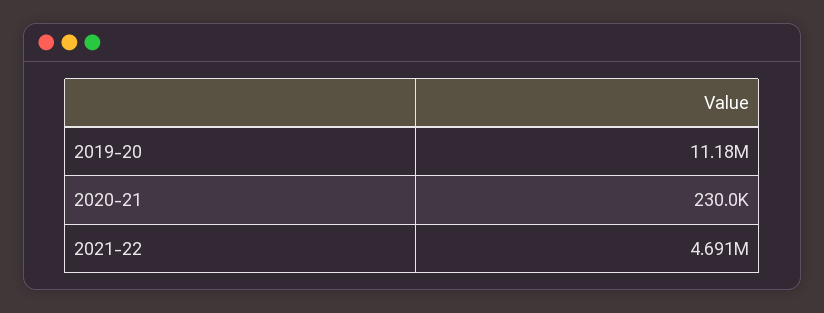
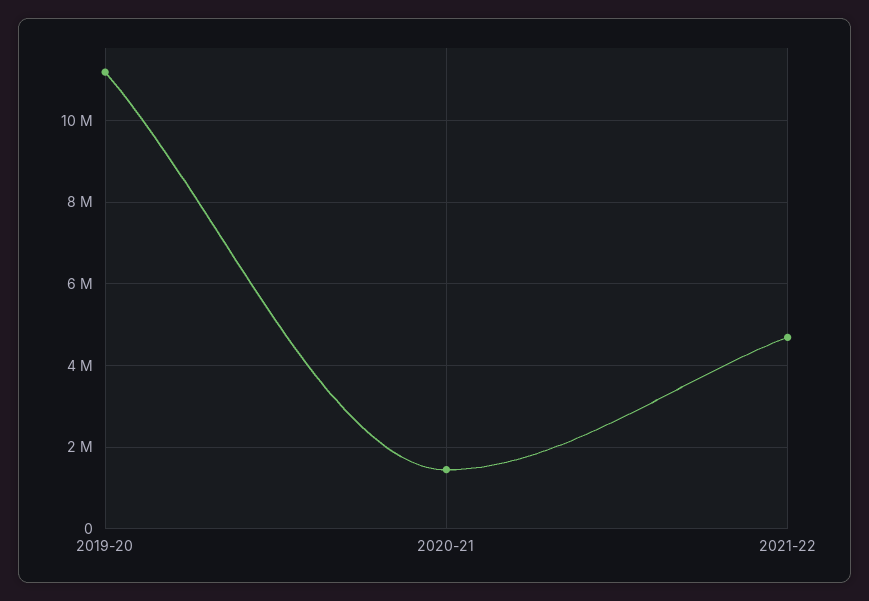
2020-21: 230000 -> 1400000

